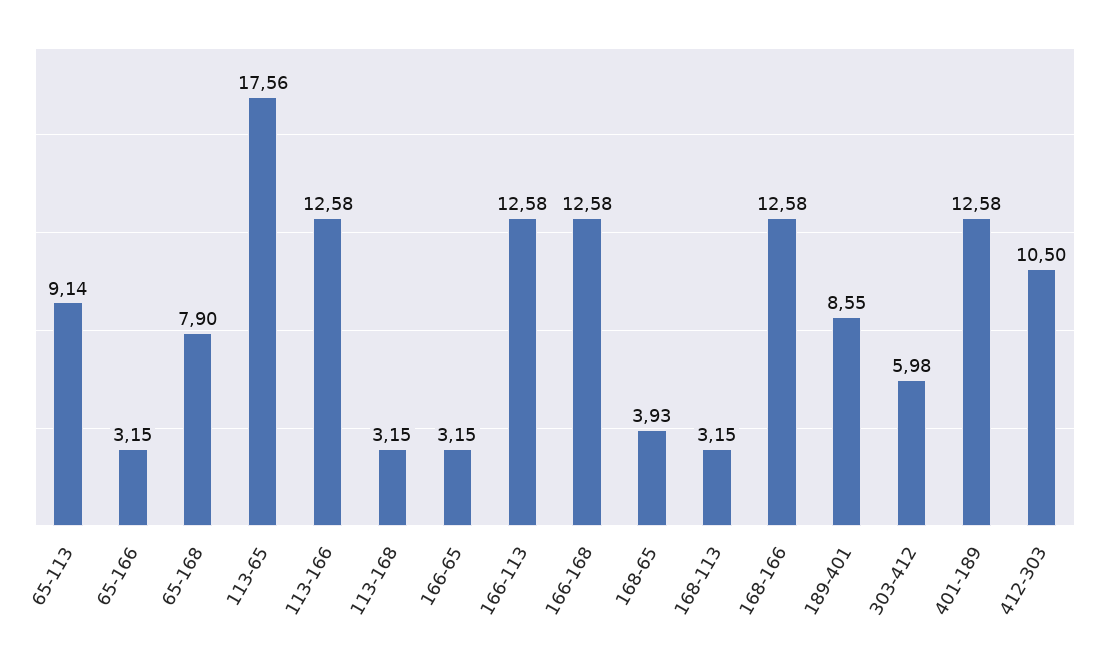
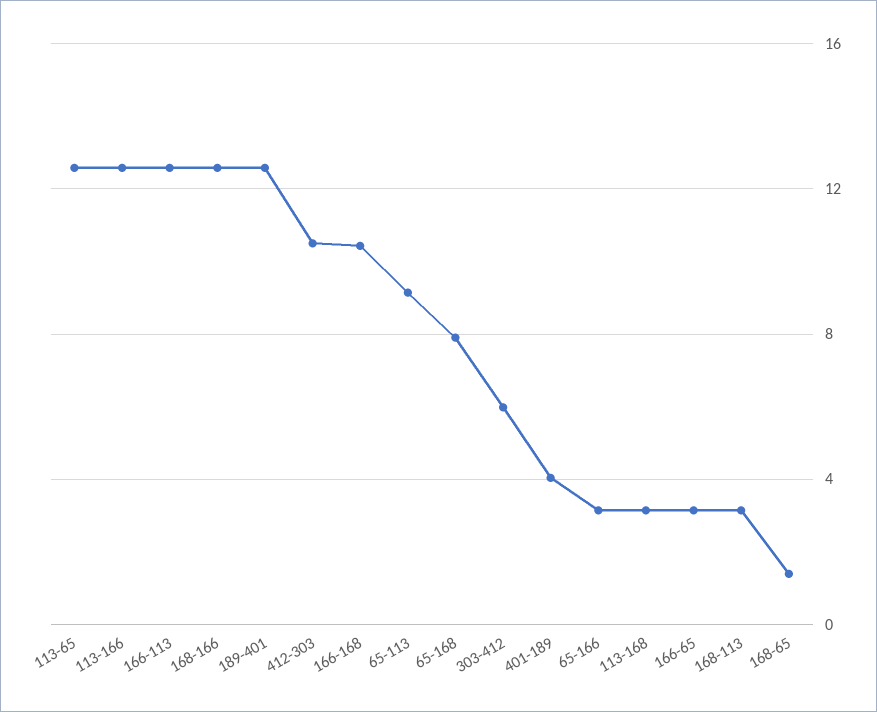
113-65: 17.56 -> 12.5
166-168: 12.58 -> 10.5
168-65: 3.93 -> 1.5
189-401: 8.55 -> 12.5
401-189: 12.58 -> 4

